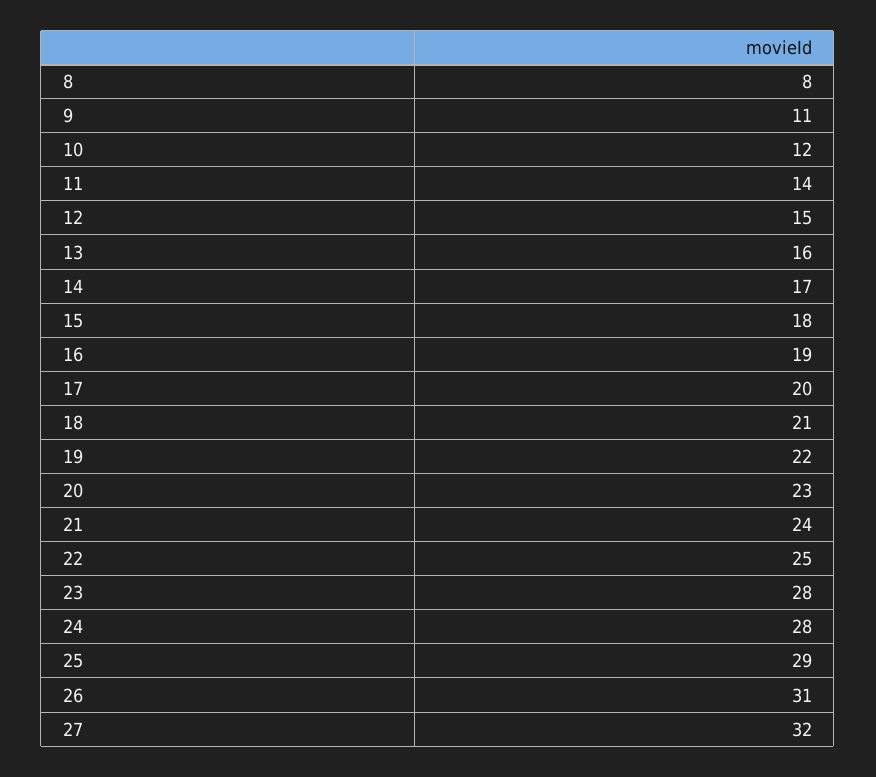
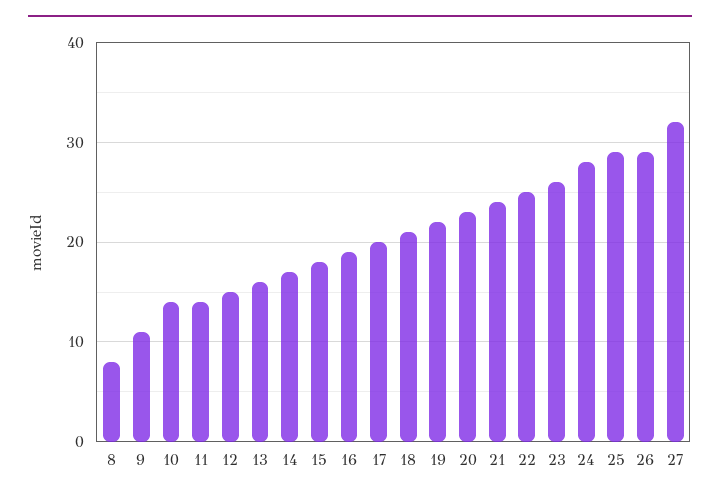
10: 12 -> 14
23: 28 -> 26
26: 31 -> 29

